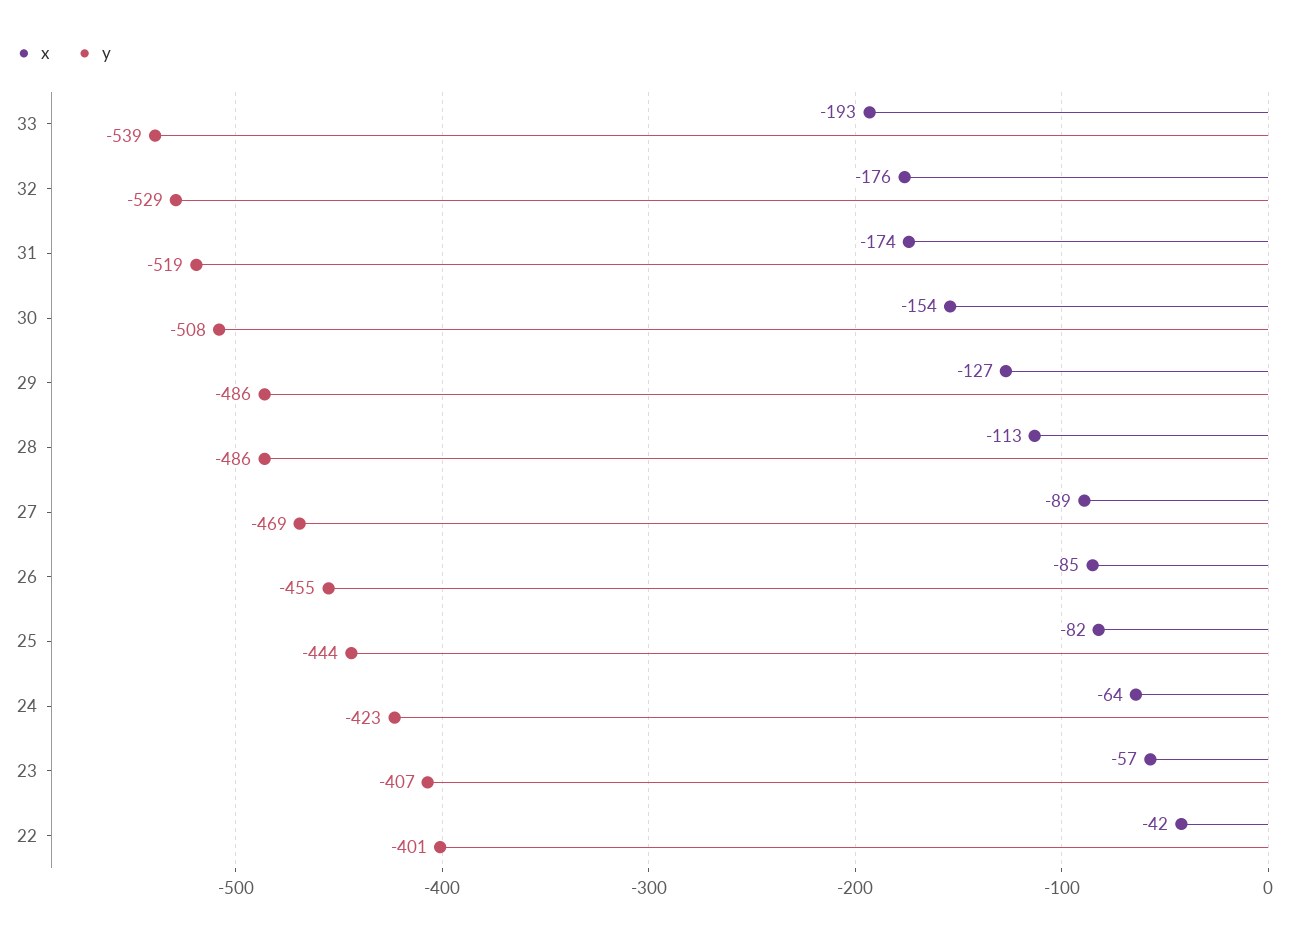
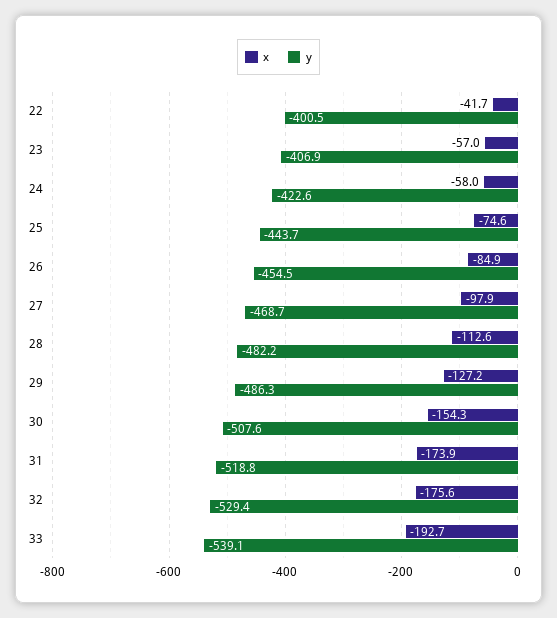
y, 28: -486 -> -482.2
x, 27: -89 -> -97.9
x, 25: -82 -> -74.6
x, 24: -64 -> -58

